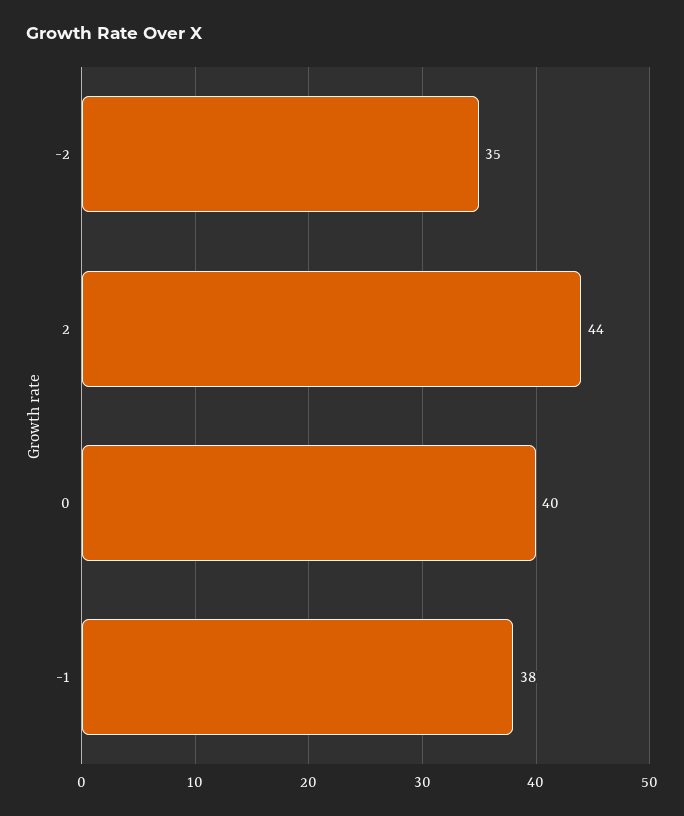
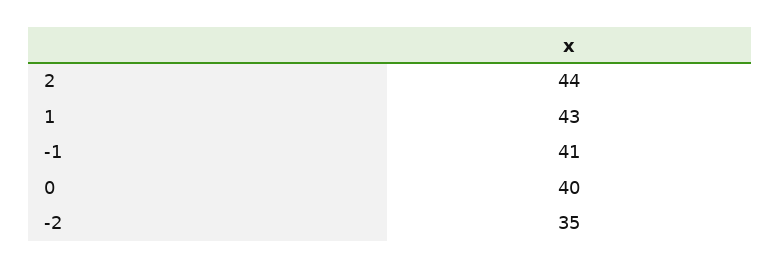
-1: 38 -> 41
1: none -> 43

